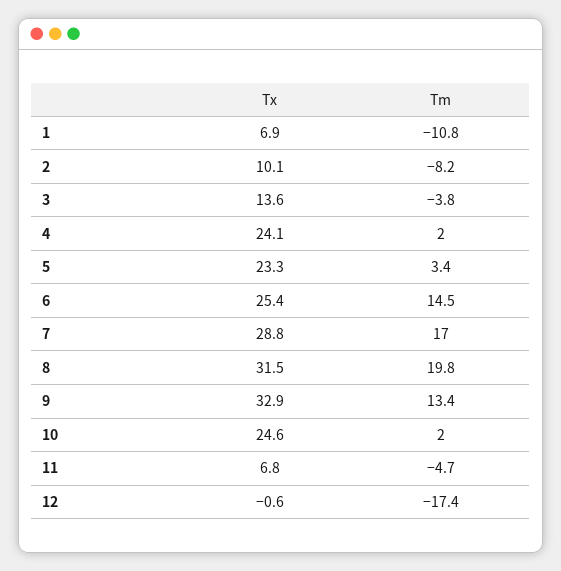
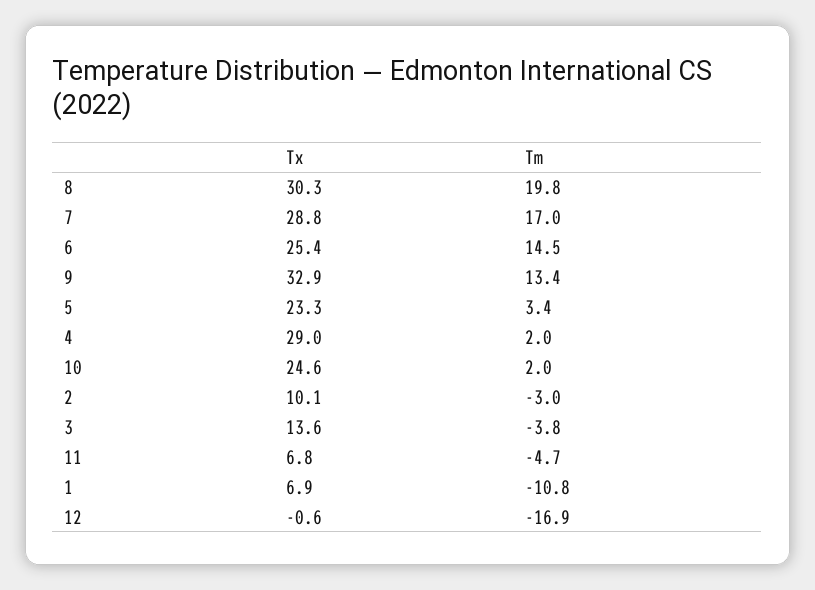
Tm, 2: -8.2 -> -3
Tx, 4: 24.1 -> 29
Tx, 8: 31.5 -> 30.3
Tm, 12: -17.4 -> -16.9

